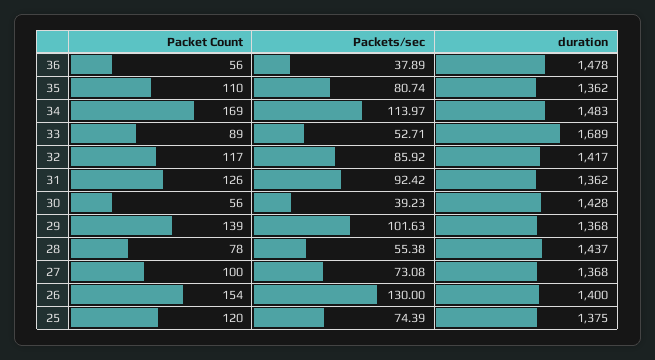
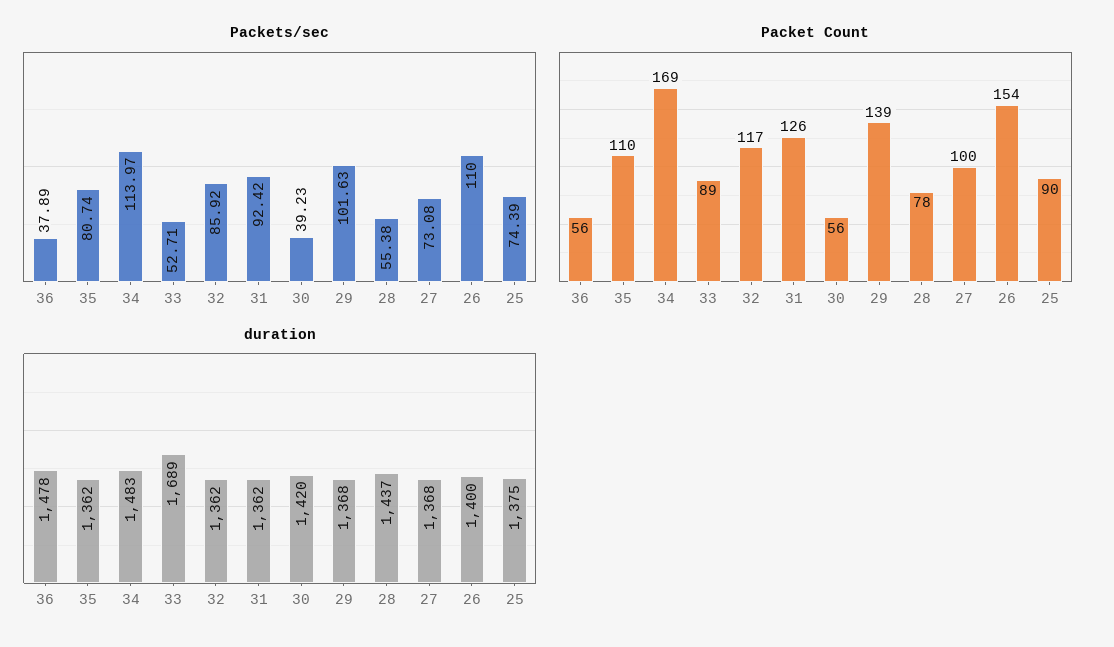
duration, 32: 1417 -> 1362
duration, 30: 1428 -> 1420
Packets/sec, 26: 130 -> 110
Packet Count, 25: 120 -> 90

